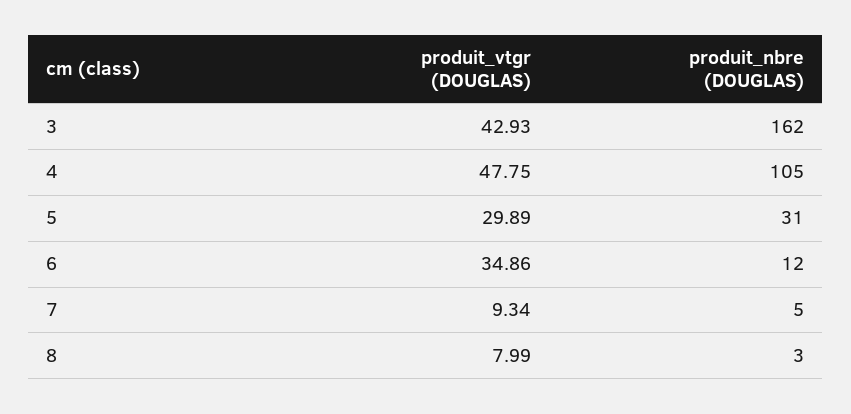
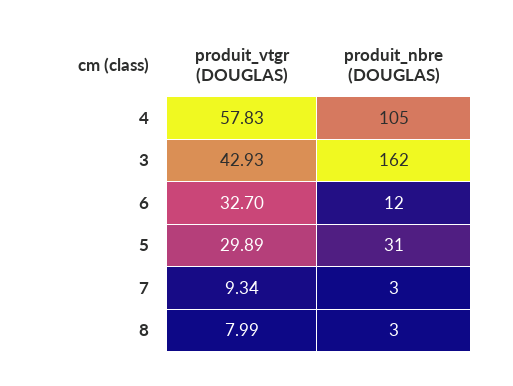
produit_vtgr (DOUGLAS), 4: 47.75 -> 57.83
produit_vtgr (DOUGLAS), 6: 34.86 -> 32.7
produit_nbre (DOUGLAS), 7: 5 -> 3

